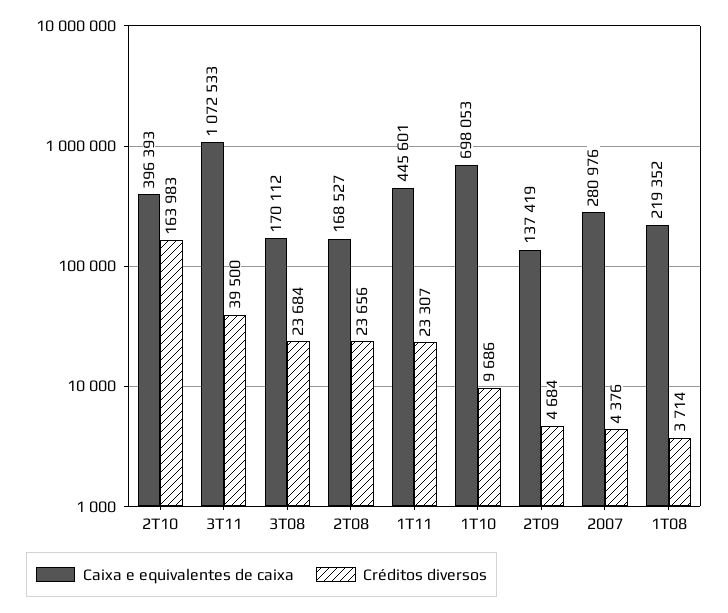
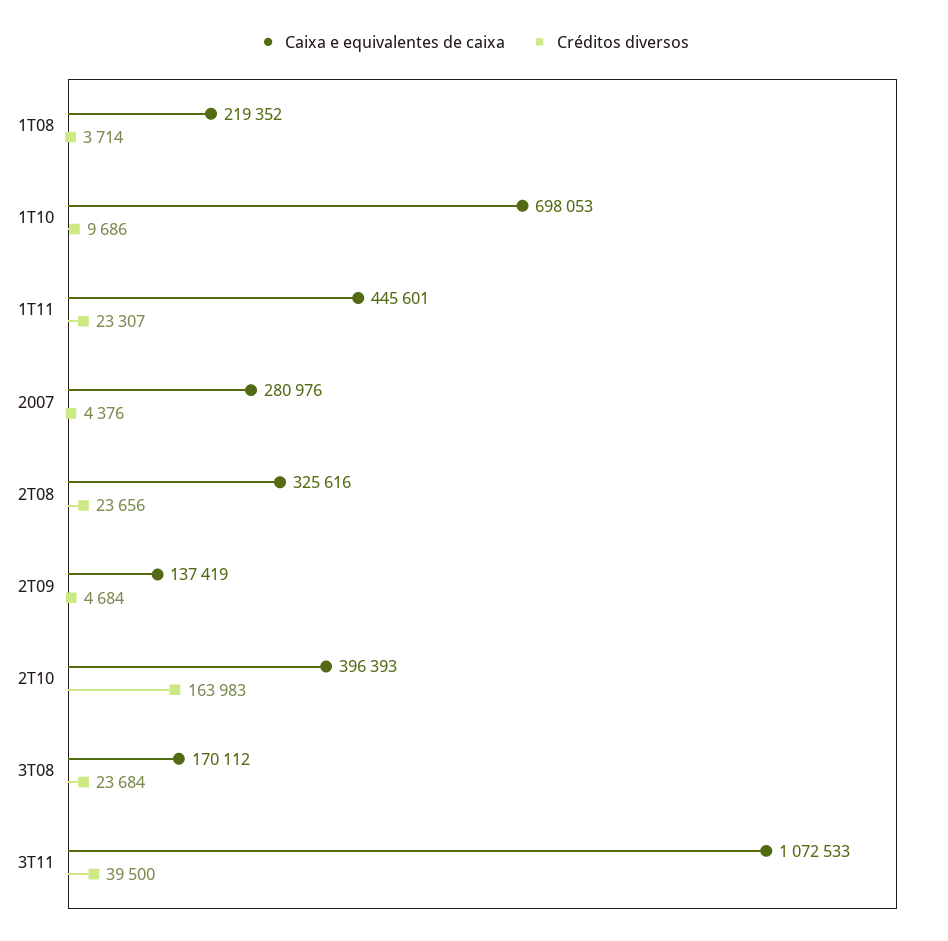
Caixa e equivalentes de caixa, 2T08: 168527 -> 325616

